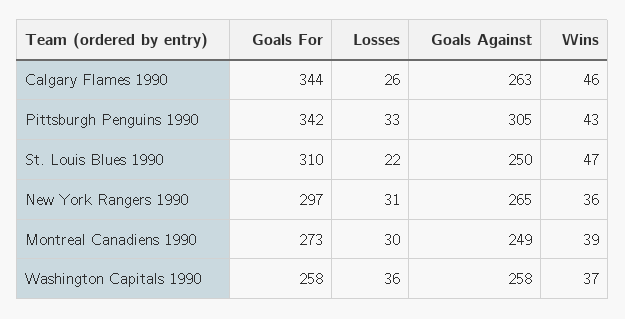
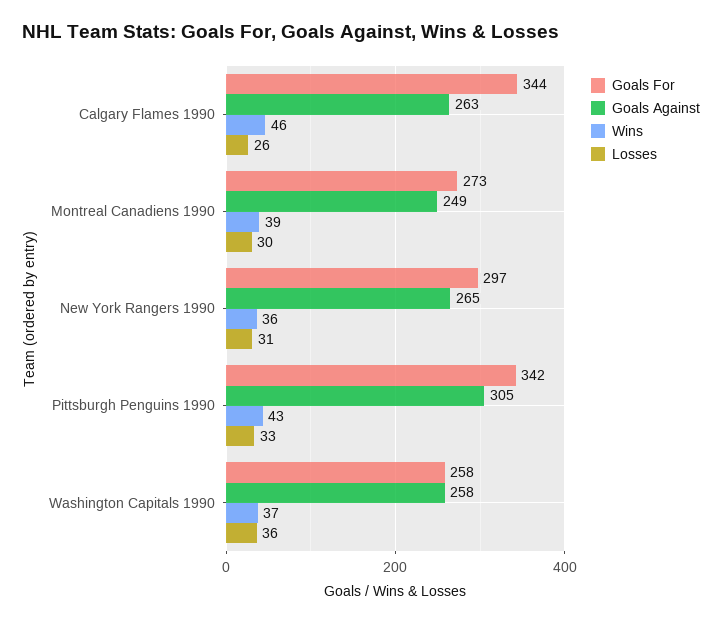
Goals For, St. Louis Blues 1990: 310 -> none
Losses, St. Louis Blues 1990: 22 -> none
Goals Against, St. Louis Blues 1990: 250 -> none
Wins, St. Louis Blues 1990: 47 -> none

